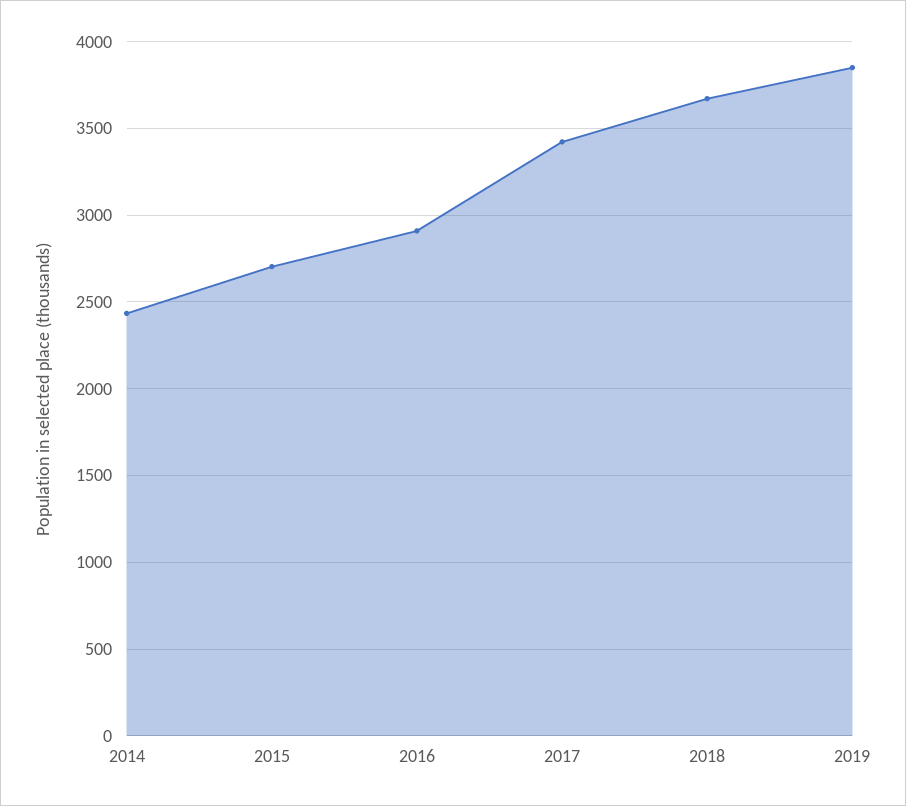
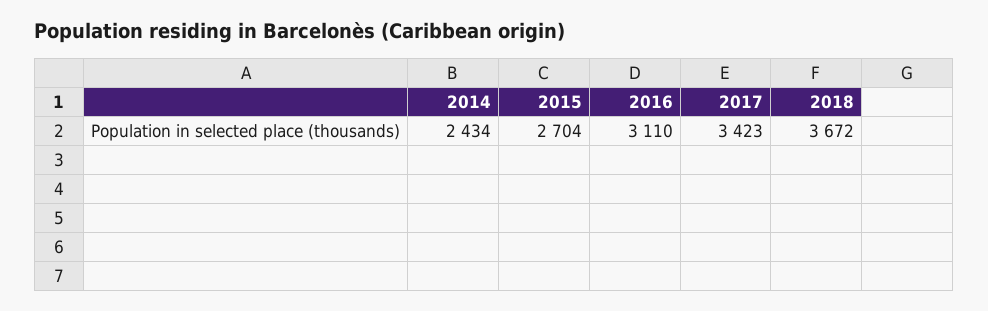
2016: 2900 -> 3110
2019: 3850 -> none

